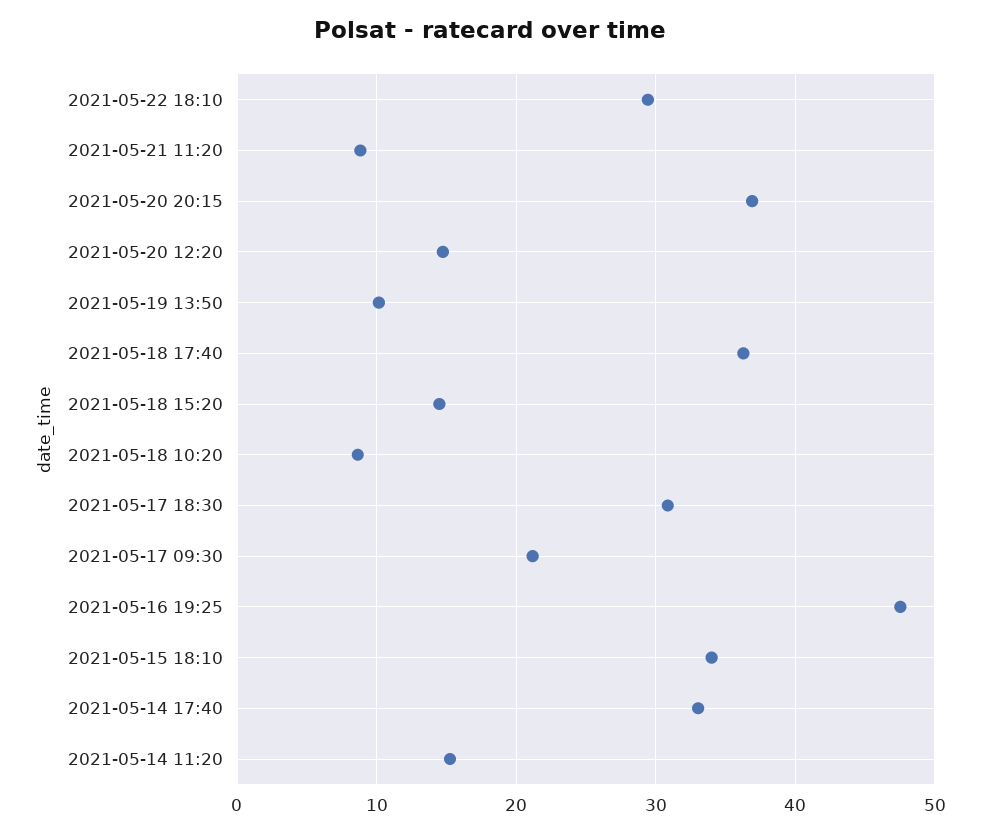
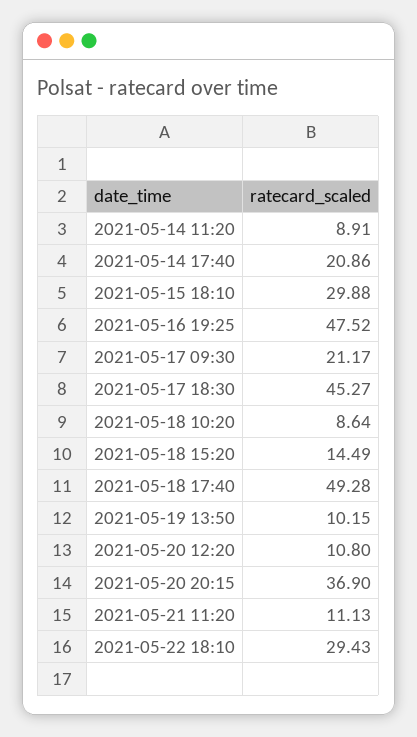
2021-05-21 11:20: 9 -> 11.13
2021-05-20 12:20: 15 -> 10.8
2021-05-18 17:40: 36 -> 49.28
2021-05-17 18:30: 31 -> 45.27
2021-05-15 18:10: 34 -> 29.88
2021-05-14 17:40: 33 -> 20.86
2021-05-14 11:20: 15 -> 8.91

